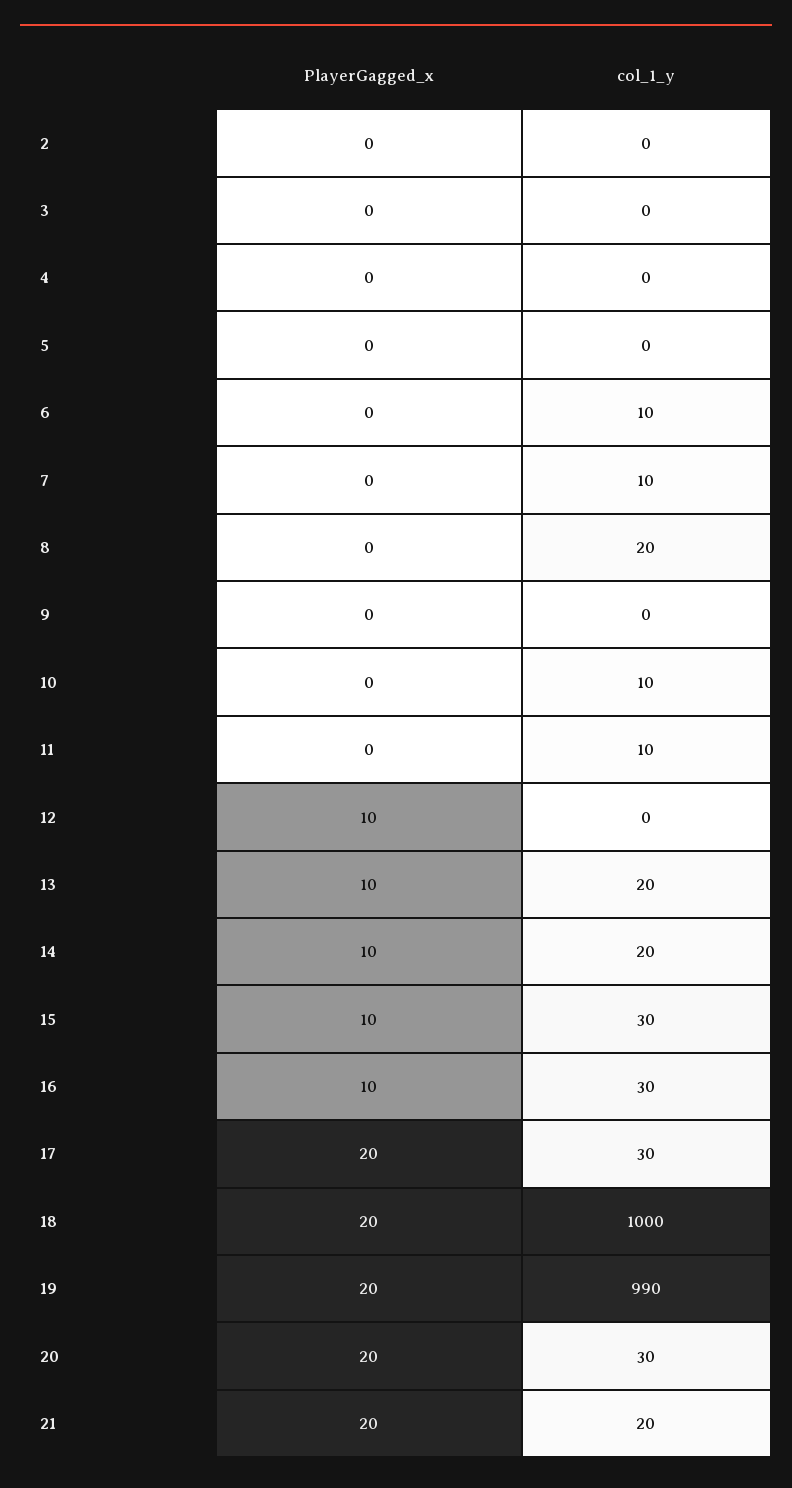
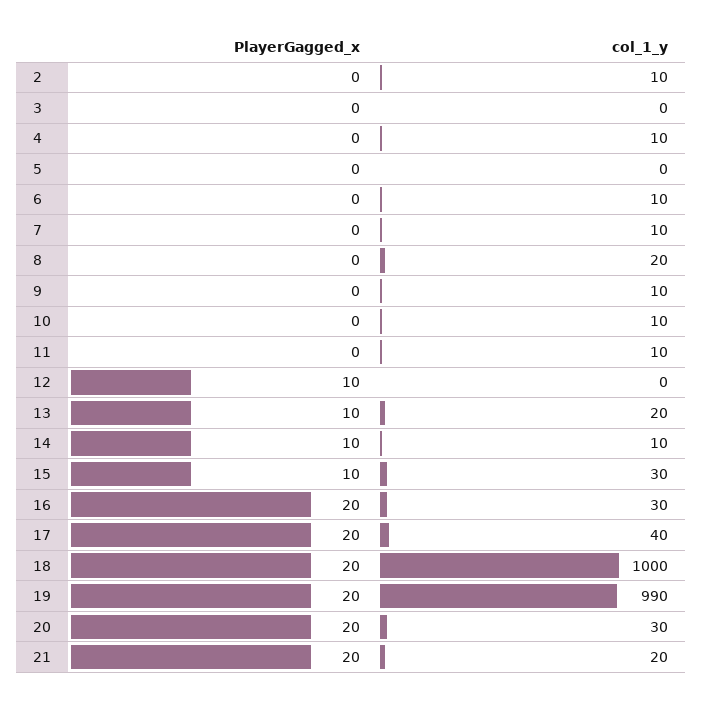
col_1_y, 2: 0 -> 10
col_1_y, 4: 0 -> 10
col_1_y, 9: 0 -> 10
col_1_y, 14: 20 -> 10
PlayerGagged_x, 16: 10 -> 20
col_1_y, 17: 30 -> 40

